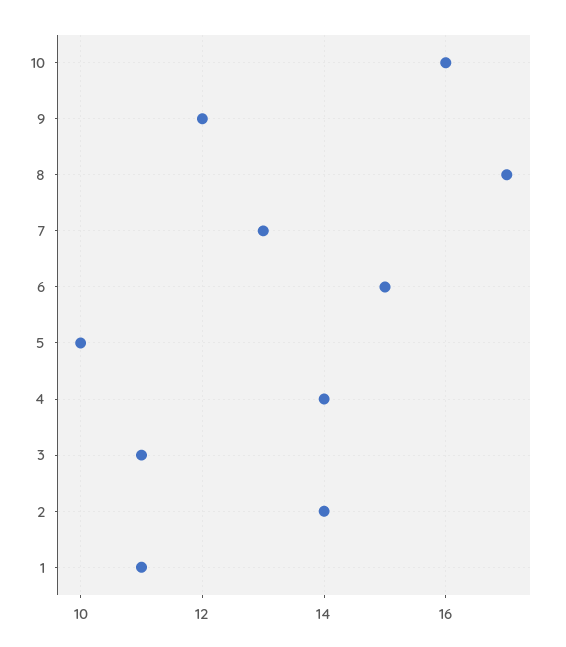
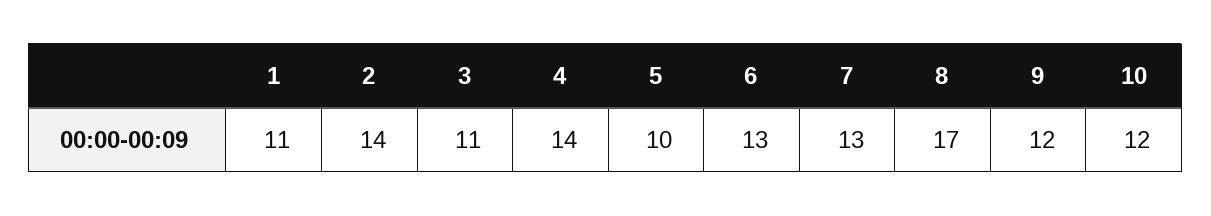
10: 16 -> 12
6: 15 -> 13

